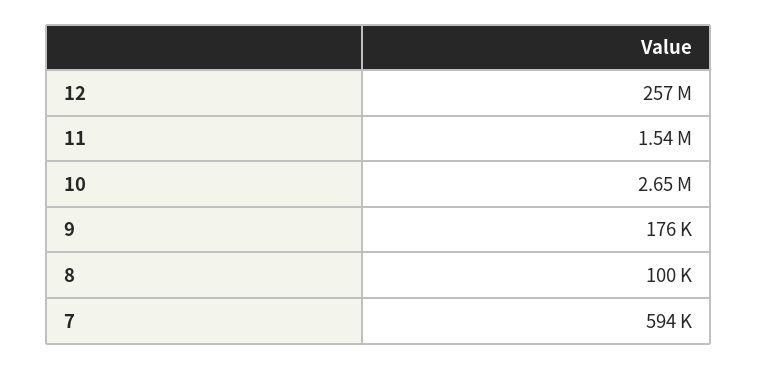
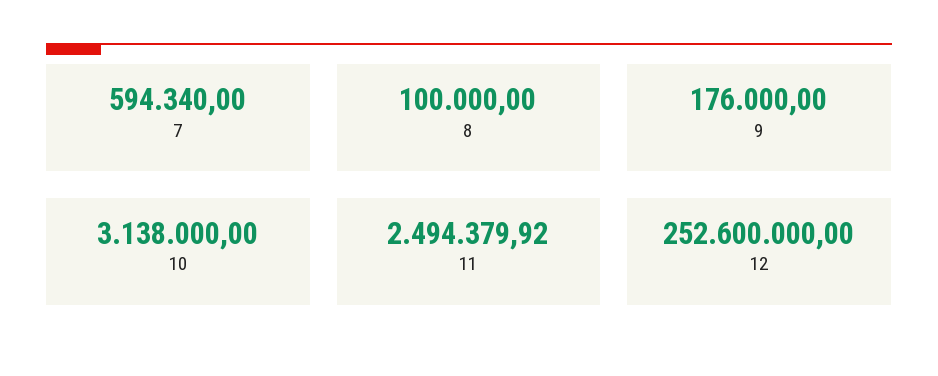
12: 257000000 -> 252600000
11: 1540000 -> 2494379.92
10: 2650000 -> 3138000

